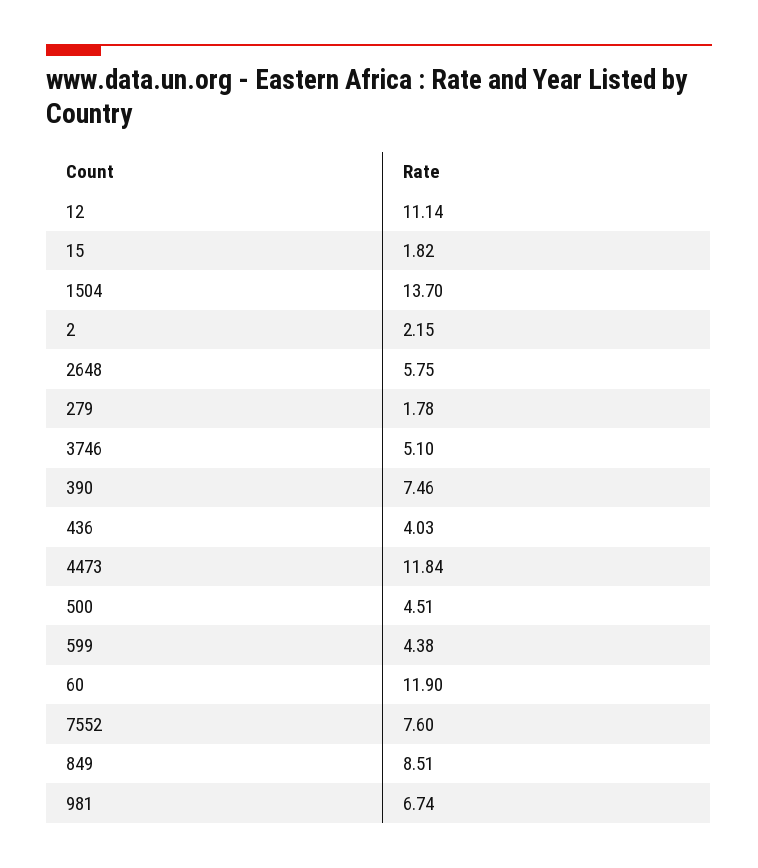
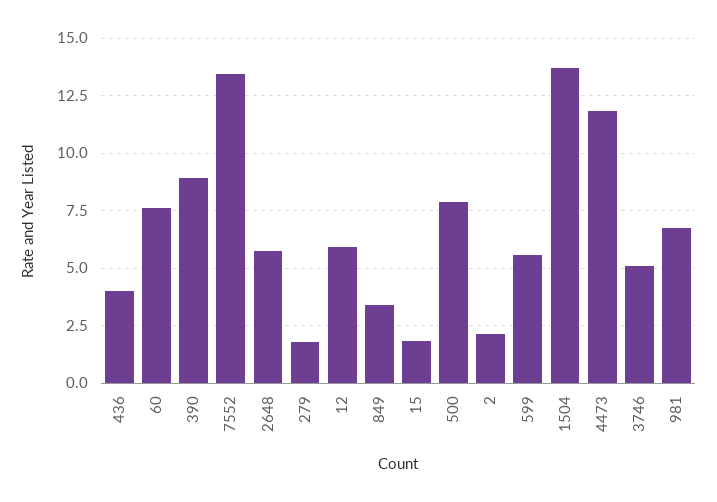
12: 11.14 -> 6
390: 7.46 -> 9
500: 4.51 -> 8
599: 4.38 -> 5.5
60: 11.9 -> 7.5
7552: 7.6 -> 13.5
849: 8.51 -> 3.5

